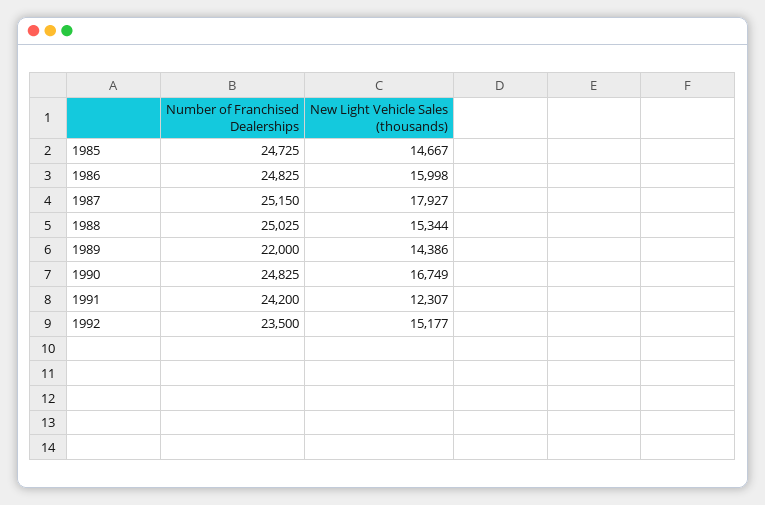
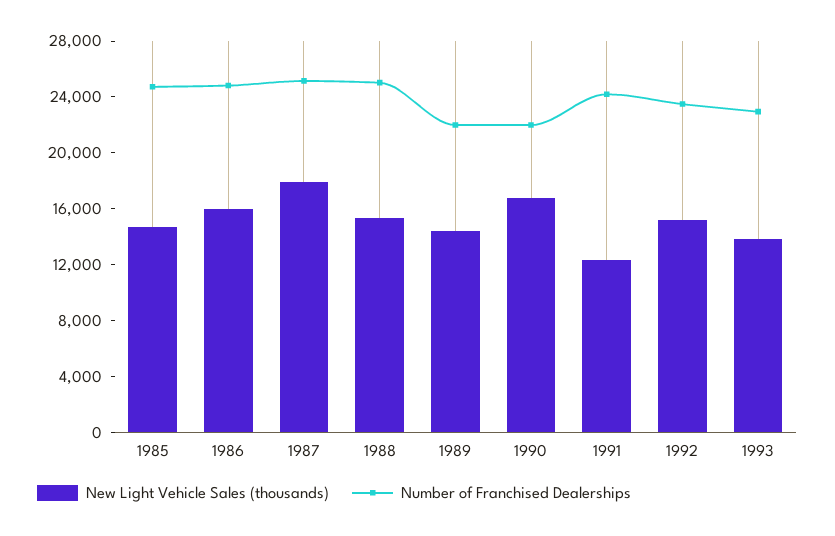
Number of Franchised Dealerships, 1990: 24825 -> 22000
New Light Vehicle Sales (thousands), 1993: none -> 14000
Number of Franchised Dealerships, 1993: none -> 23000

